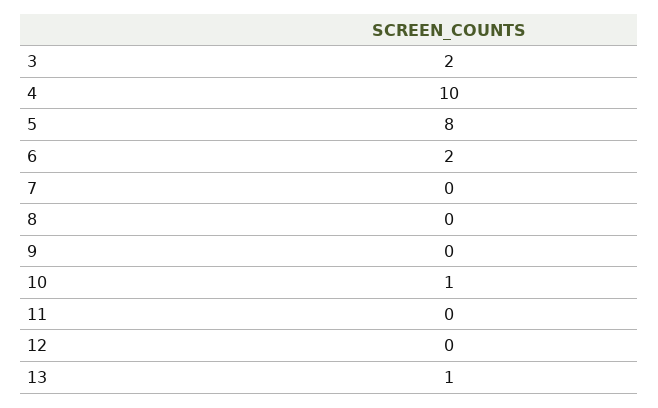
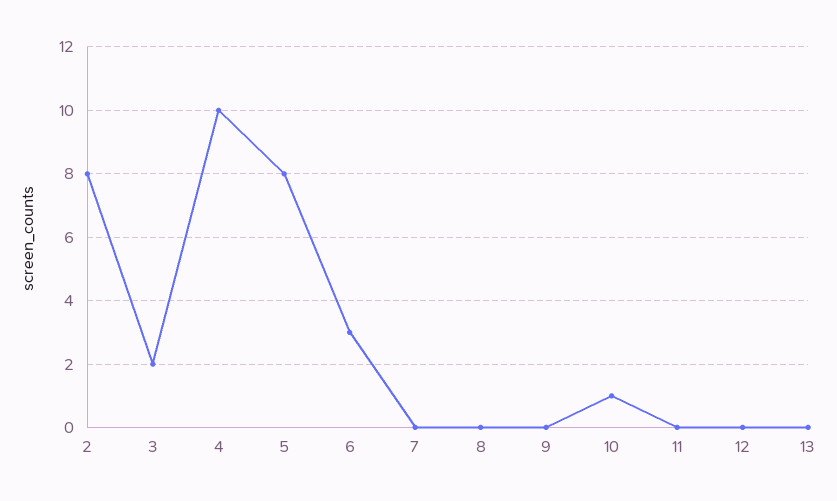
6: 2 -> 3
13: 1 -> 0
2: none -> 8

